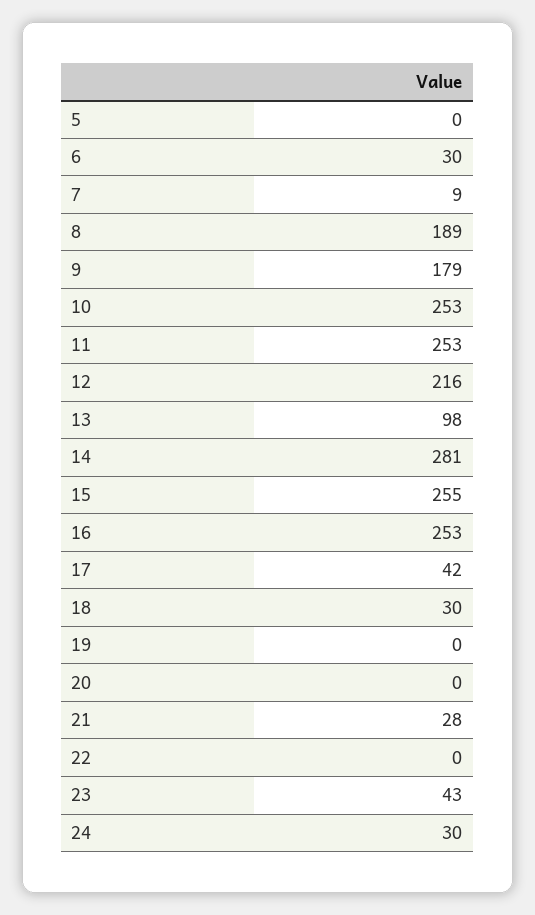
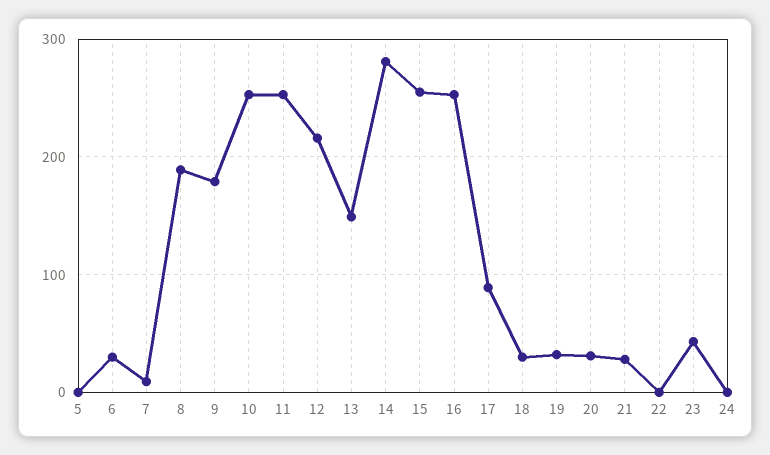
13: 98 -> 150
17: 42 -> 90
19: 0 -> 30
20: 0 -> 30
24: 30 -> 0

